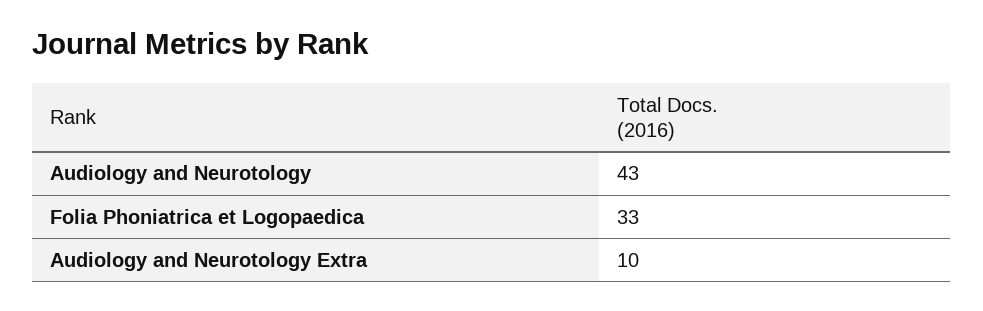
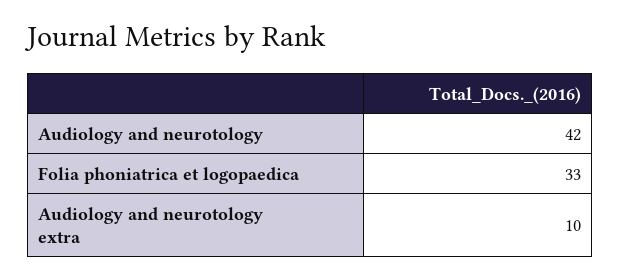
Audiology and Neurotology: 43 -> 42

